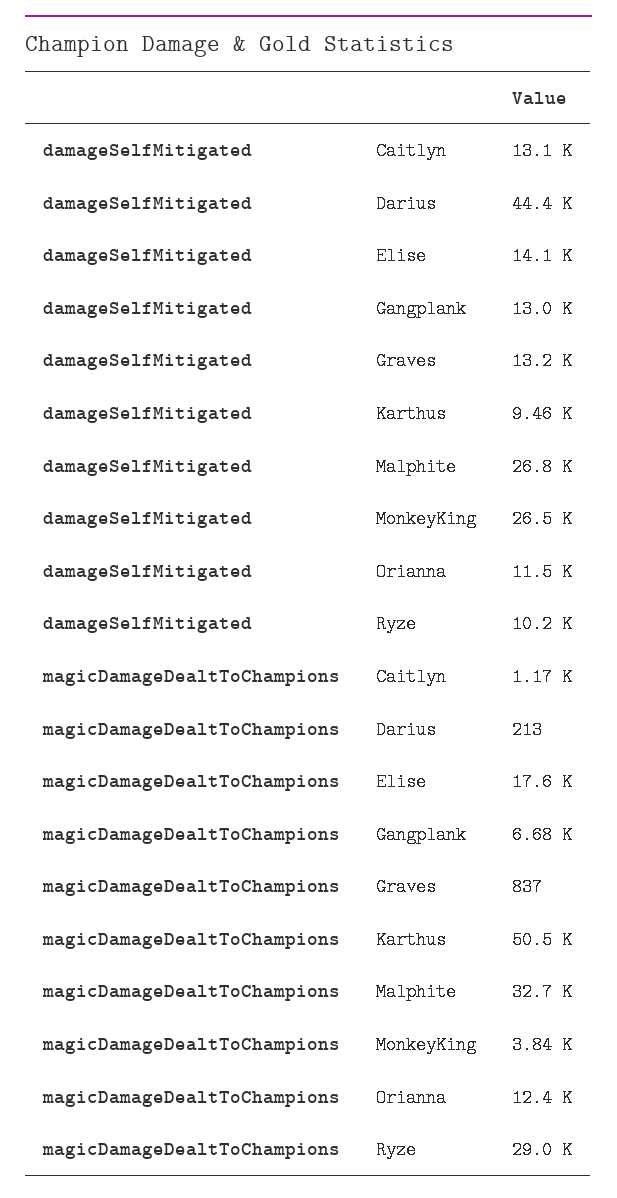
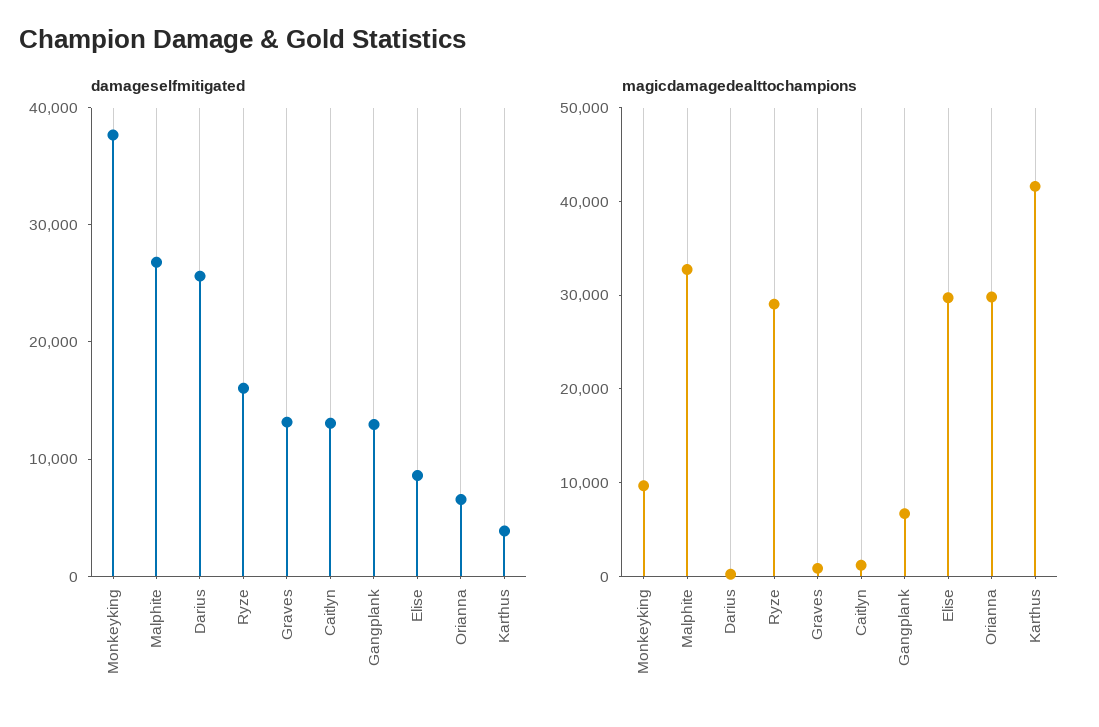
damageSelfMitigated, Darius: 44400 -> 26000
damageSelfMitigated, Elise: 14100 -> 8000
damageSelfMitigated, Karthus: 9460 -> 4000
damageSelfMitigated, MonkeyKing: 26500 -> 38000
damageSelfMitigated, Orianna: 11500 -> 6000
damageSelfMitigated, Ryze: 10200 -> 16000
magicDamageDealtToChampions, Elise: 17600 -> 30000
magicDamageDealtToChampions, Karthus: 50500 -> 42000
magicDamageDealtToChampions, MonkeyKing: 3840 -> 10000
magicDamageDealtToChampions, Orianna: 12400 -> 30000

